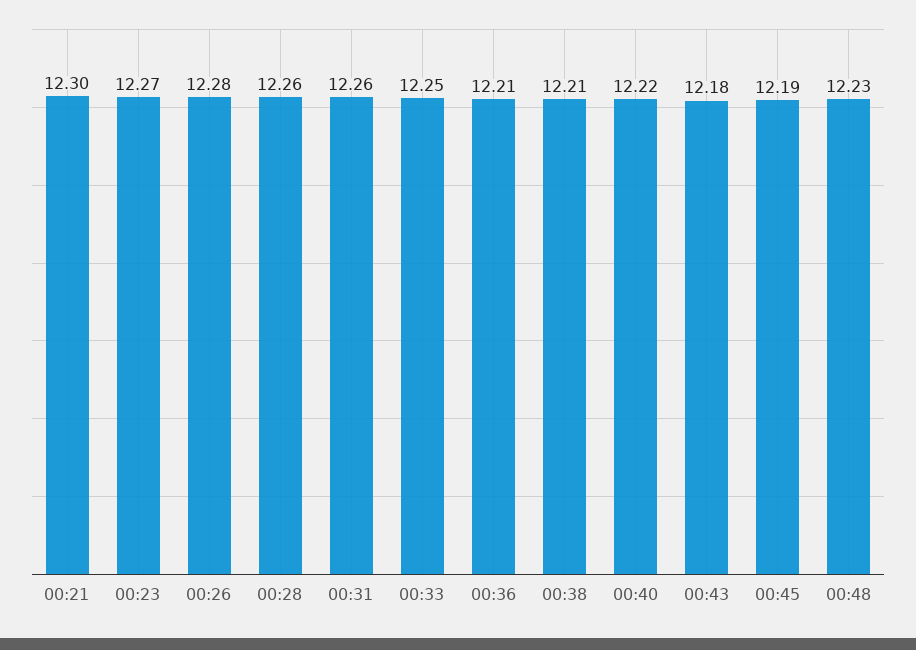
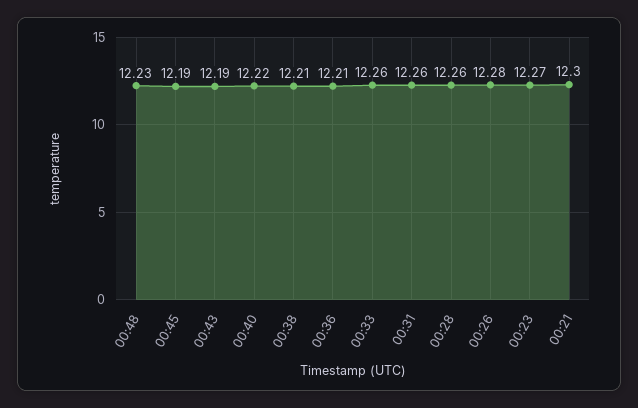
00:33: 12.25 -> 12.26
00:43: 12.18 -> 12.19

